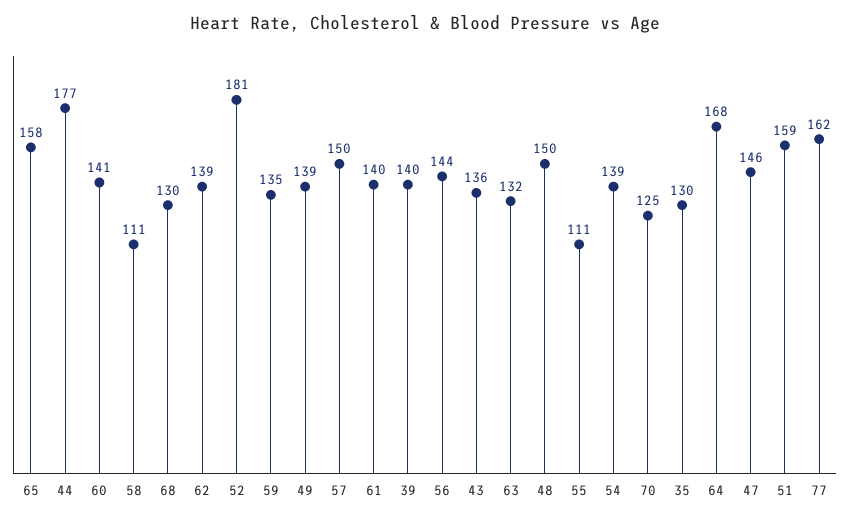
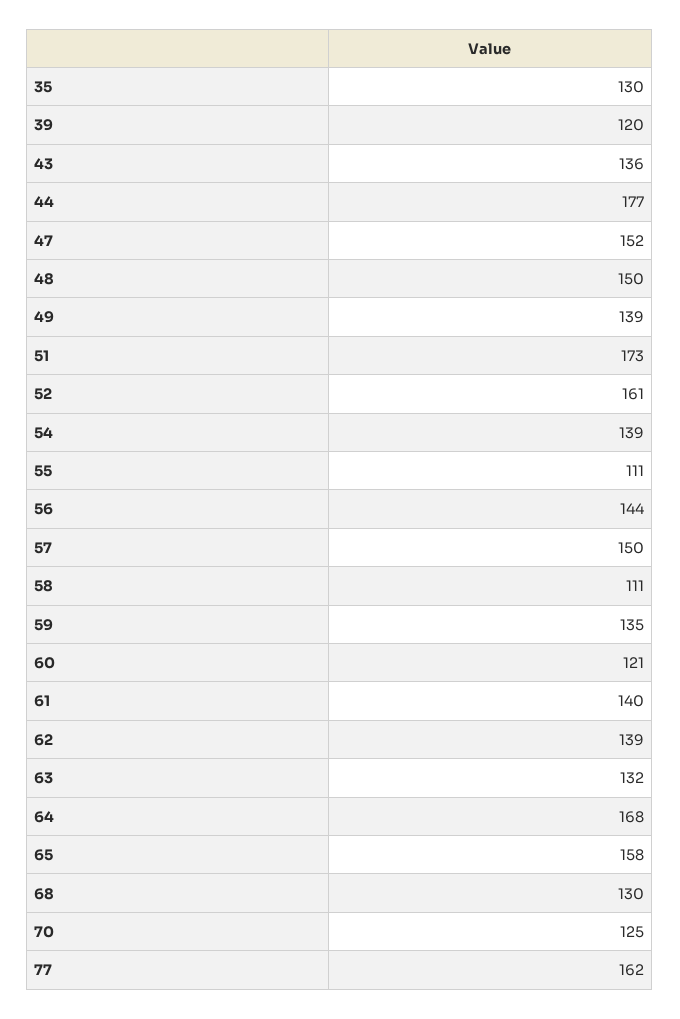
60: 141 -> 121
52: 181 -> 161
39: 140 -> 120
47: 146 -> 152
51: 159 -> 173

